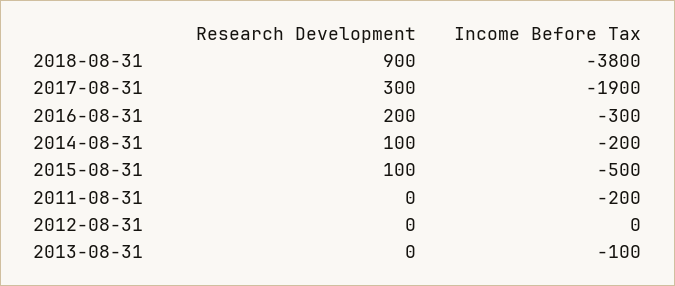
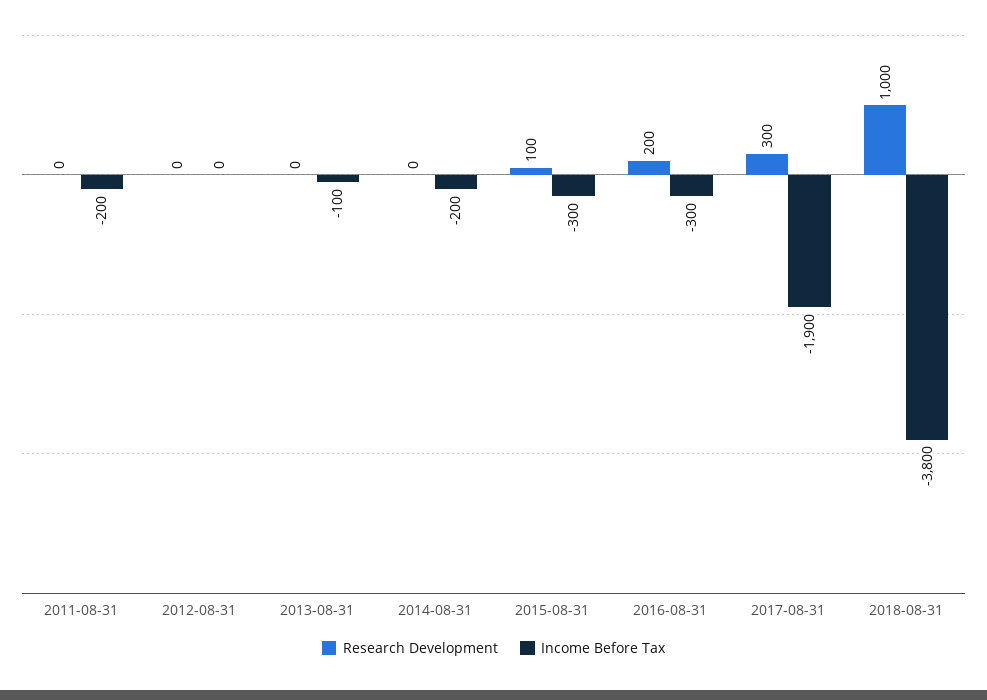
Research Development, 2018-08-31: 900 -> 1000
Research Development, 2014-08-31: 100 -> 0
Income Before Tax, 2015-08-31: -500 -> -300

